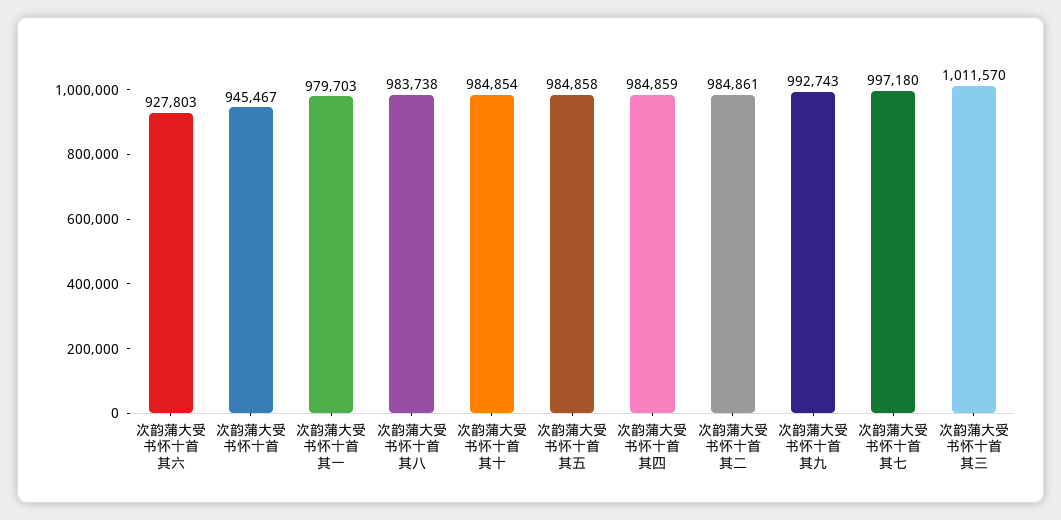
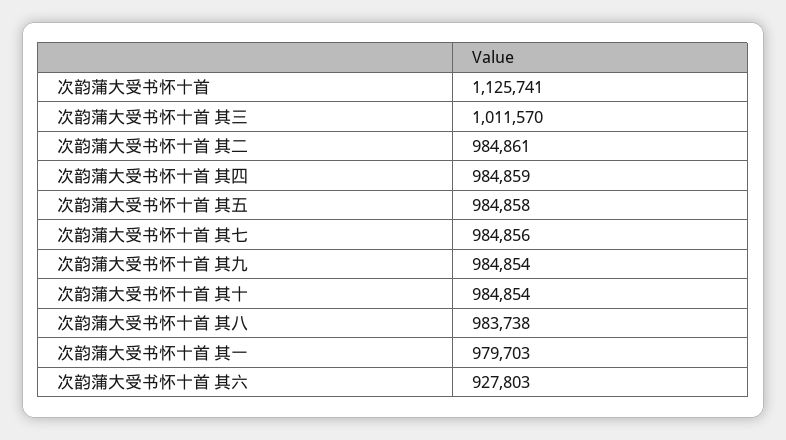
次韵蒲大受书怀十首: 945467 -> 1125741
次韵蒲大受书怀十首 其九: 992743 -> 984854
次韵蒲大受书怀十首 其七: 997180 -> 984856

